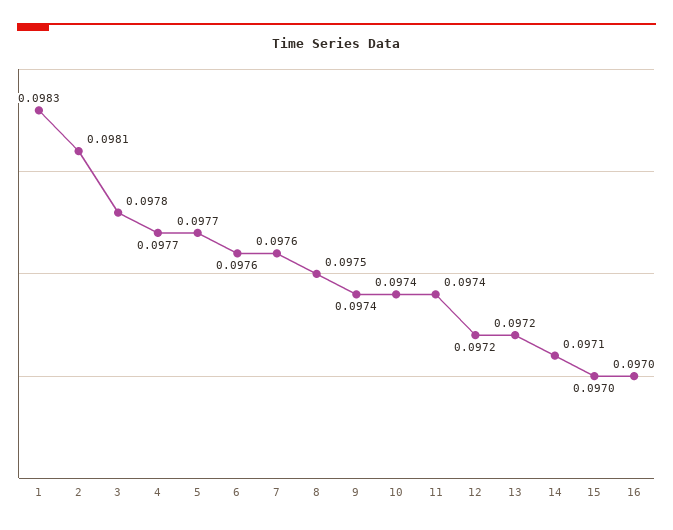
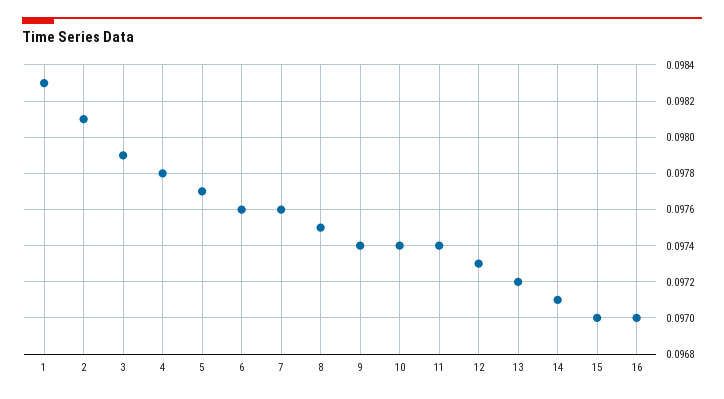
3: 0.0978 -> 0.0979
4: 0.0977 -> 0.0978
12: 0.0972 -> 0.0973

